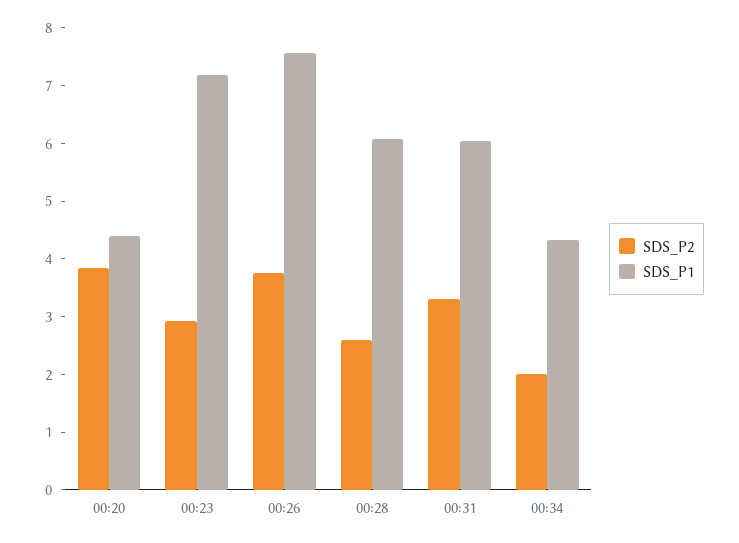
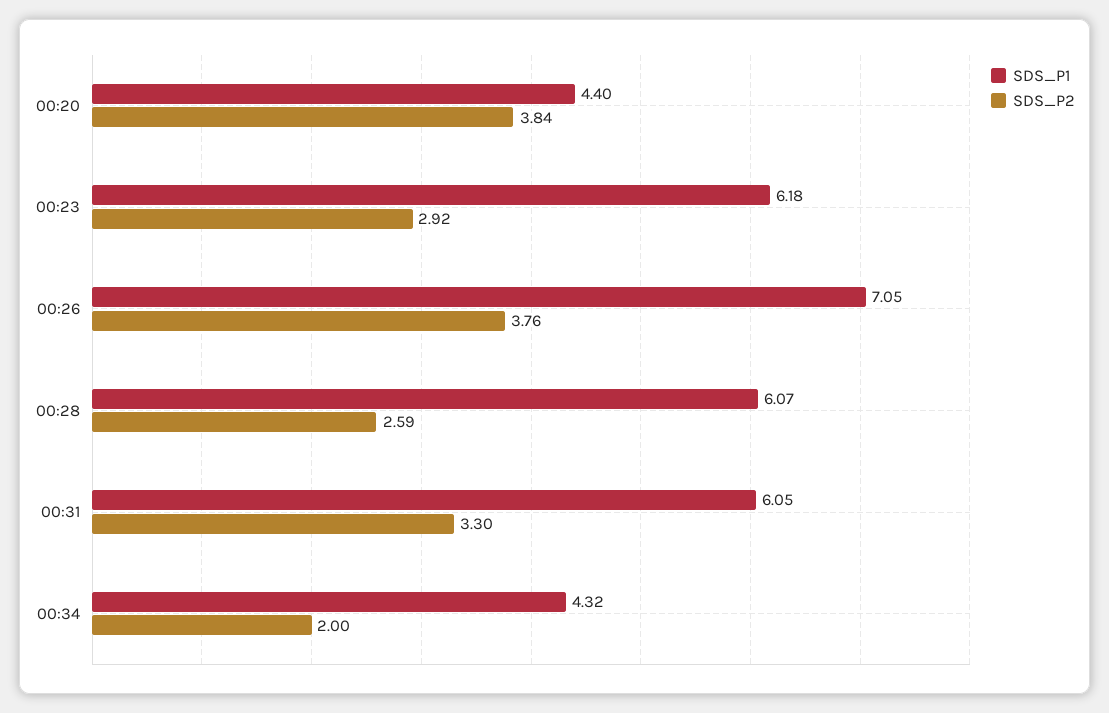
SDS_P1, 00:23: 7.2 -> 6.18
SDS_P1, 00:26: 7.6 -> 7.05

